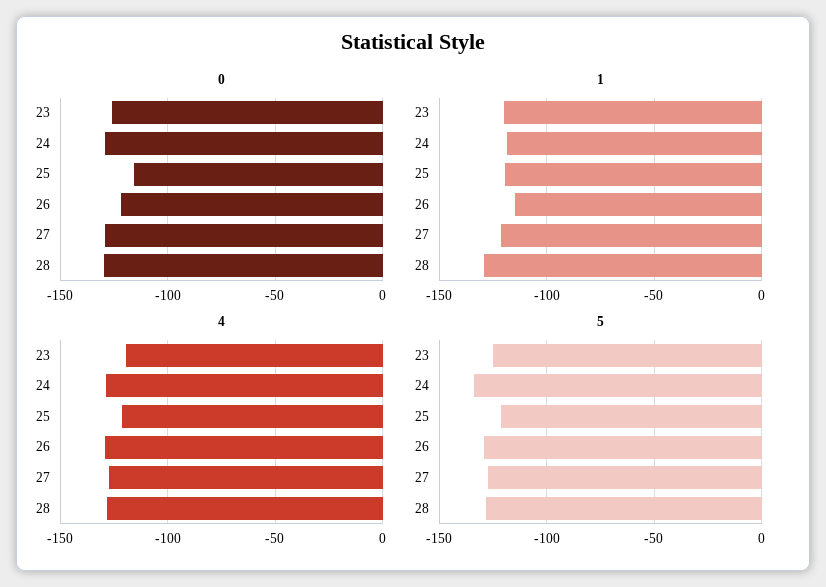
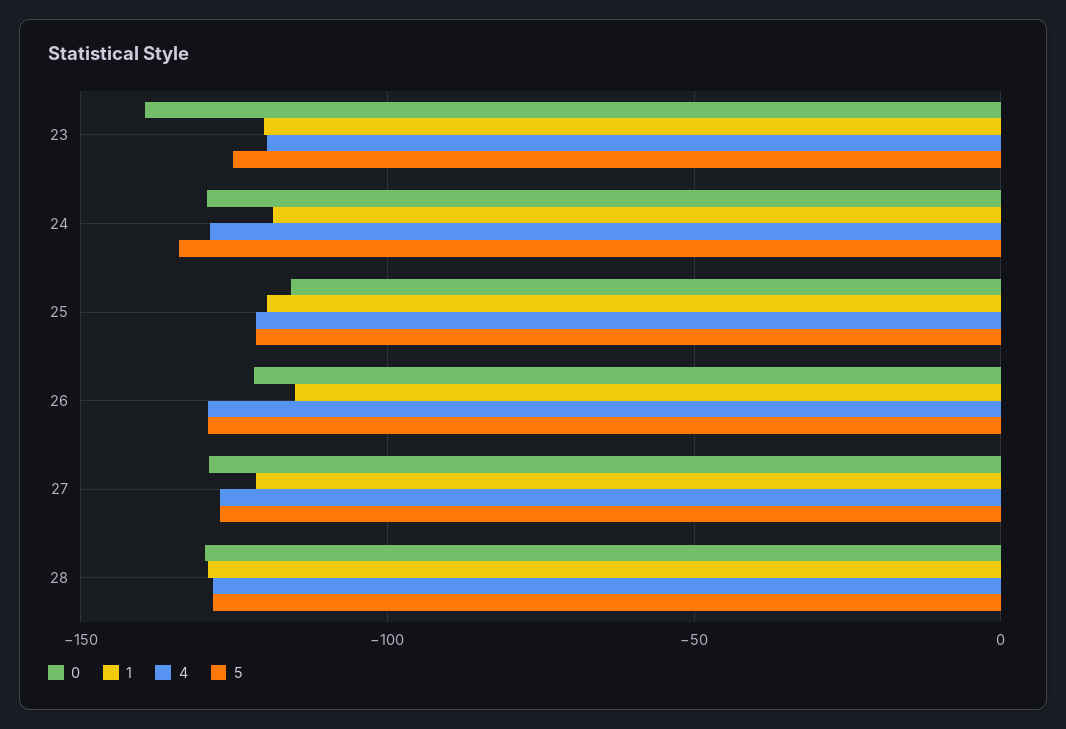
0, 23: -125 -> -140

